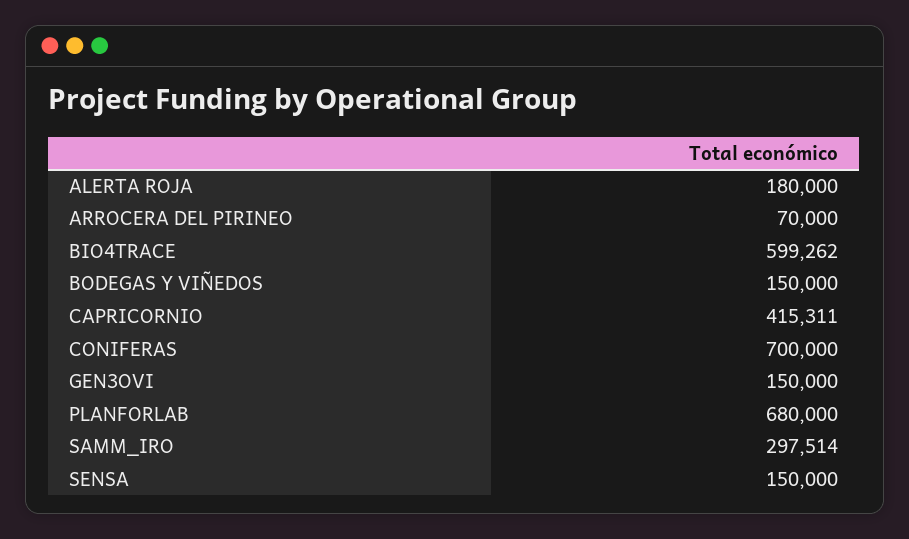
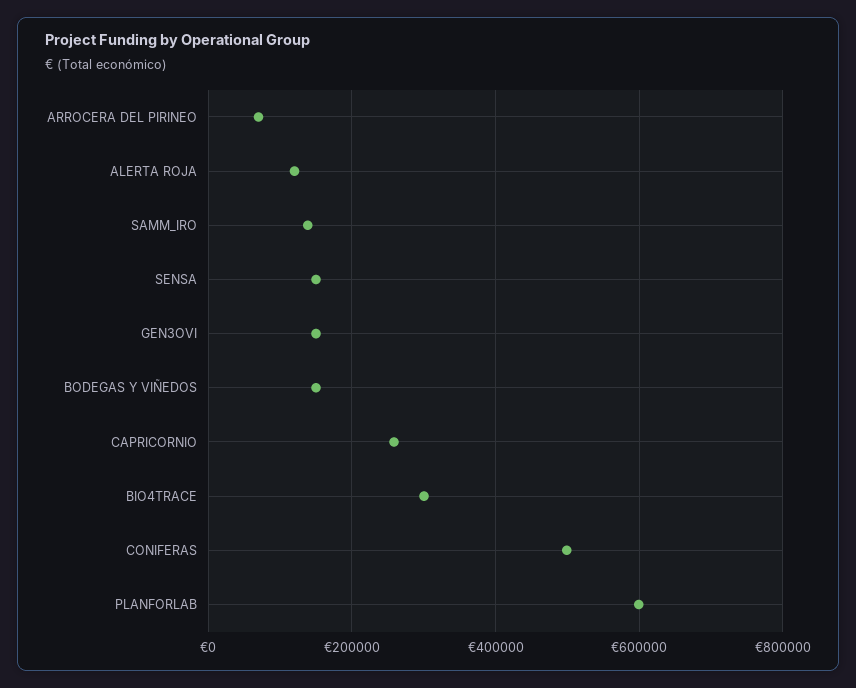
ALERTA ROJA: 180000 -> 120000
BIO4TRACE: 599262 -> 300000
CAPRICORNIO: 415311 -> 260000
CONIFERAS: 700000 -> 500000
PLANFORLAB: 680000 -> 600000
SAMM_IRO: 297514 -> 140000

